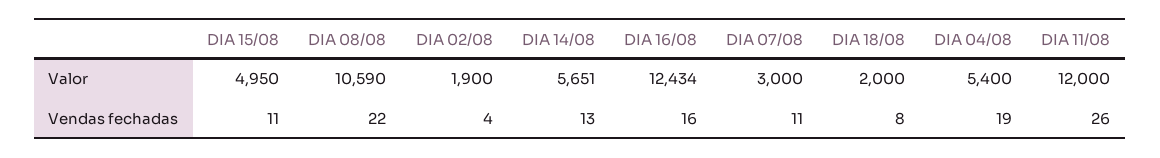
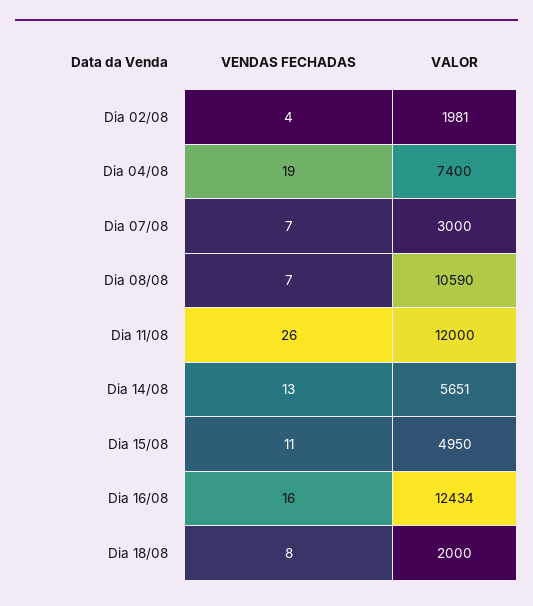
DIA 02/08, Valor: 1900 -> 1981
DIA 04/08, Valor: 5400 -> 7400
DIA 08/08, Vendas fechadas: 22 -> 7
DIA 07/08, Vendas fechadas: 11 -> 7

